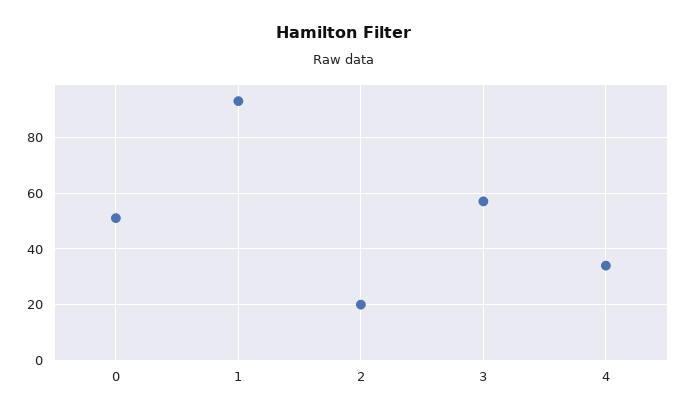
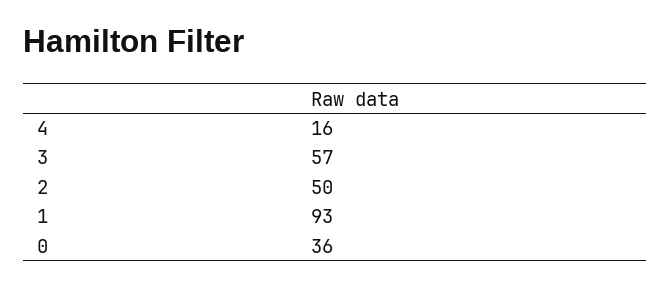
0: 50 -> 36
2: 20 -> 50
4: 35 -> 16

